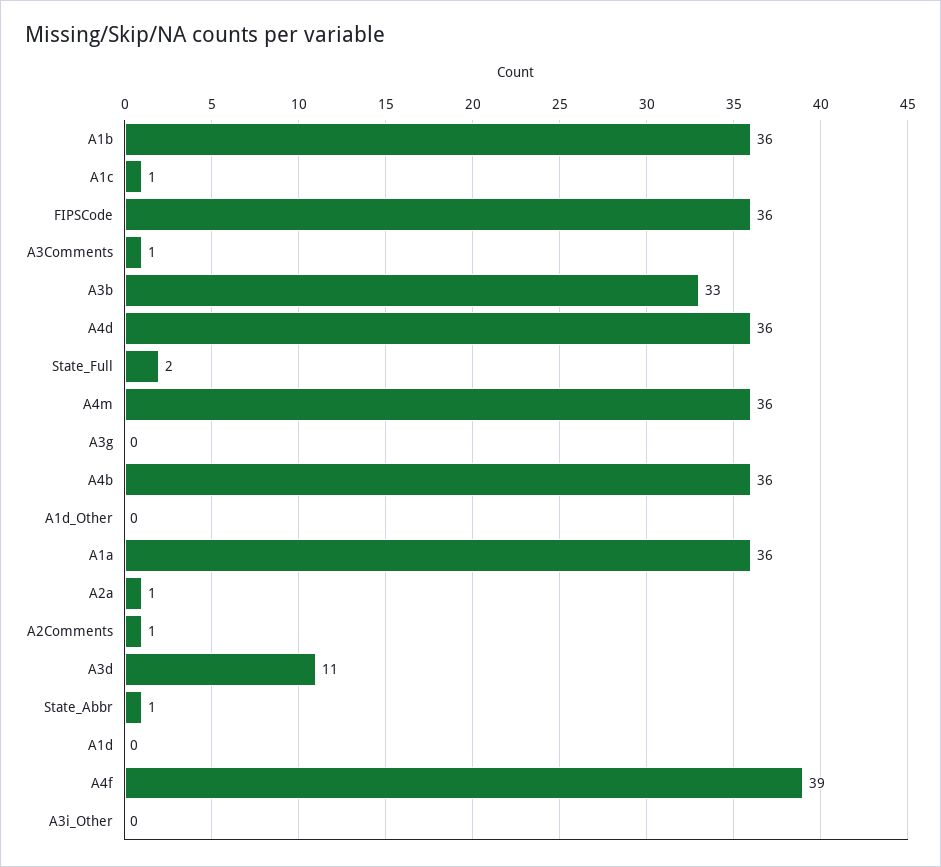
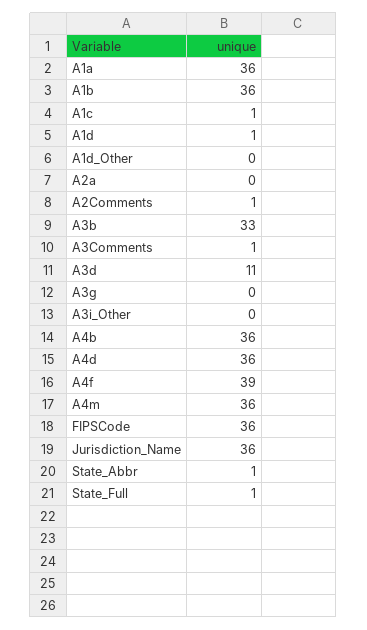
State_Full: 2 -> 1
A2a: 1 -> 0
A1d: 0 -> 1
Jurisdiction_Name: none -> 36

